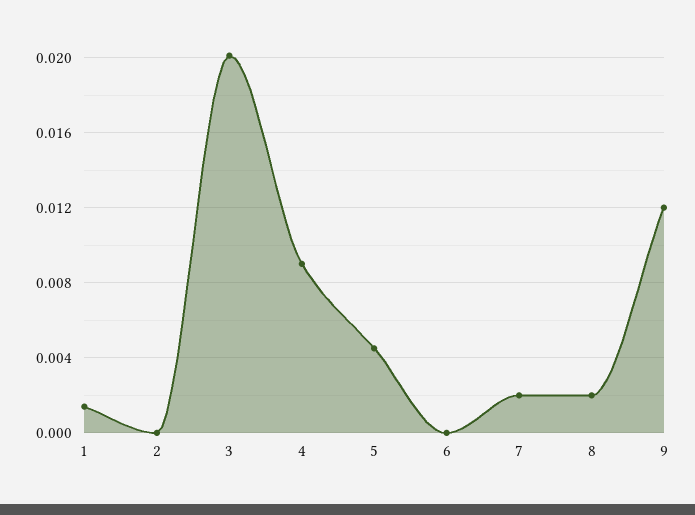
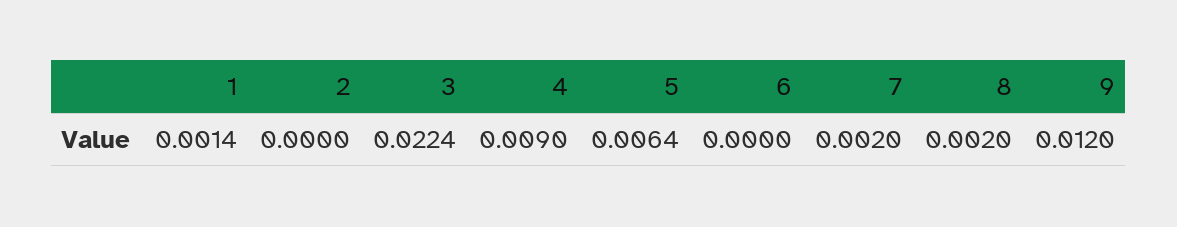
3: 0.02 -> 0.0224
5: 0.0045 -> 0.0064

